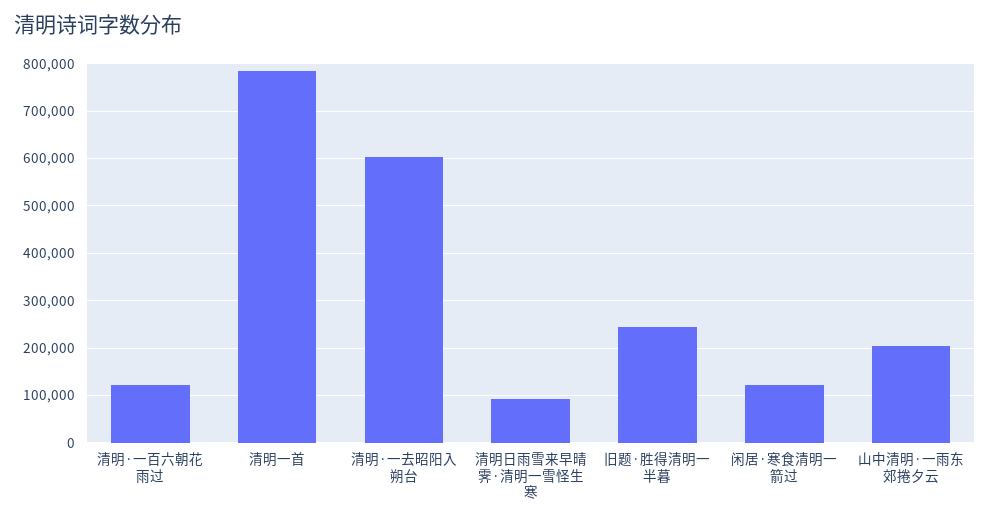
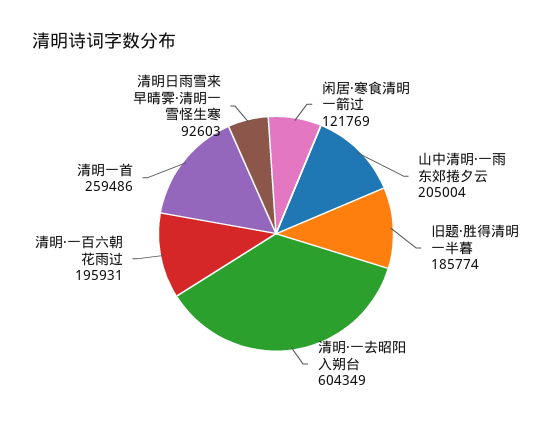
清明·一百六朝花雨过: 120000 -> 195931
清明一首: 780000 -> 259486
旧题·胜得清明一半暮: 240000 -> 185774

